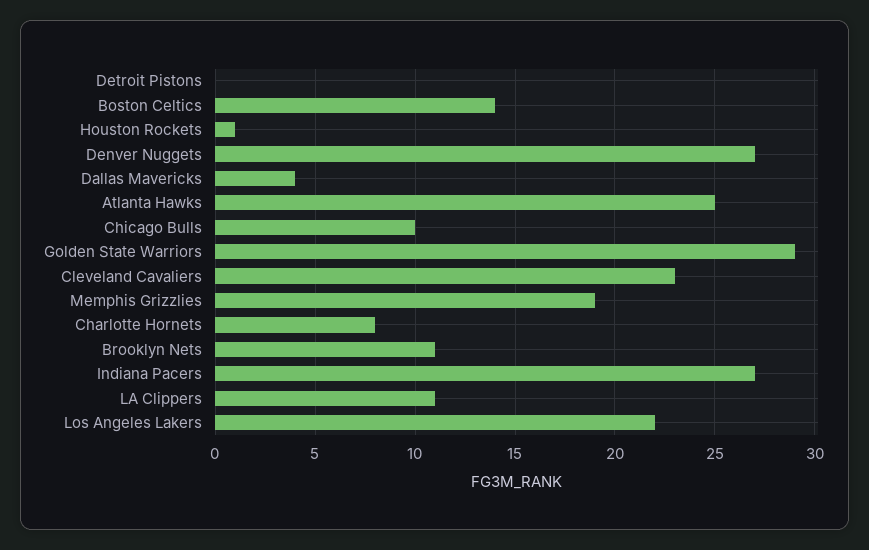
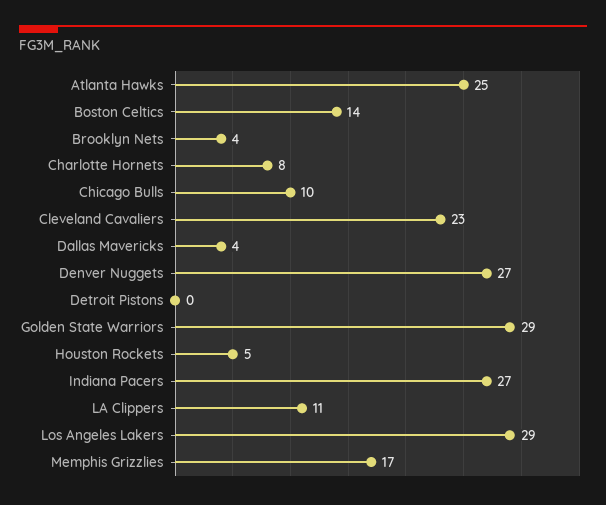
Houston Rockets: 1 -> 5
Memphis Grizzlies: 19 -> 17
Brooklyn Nets: 11 -> 4
Los Angeles Lakers: 22 -> 29

